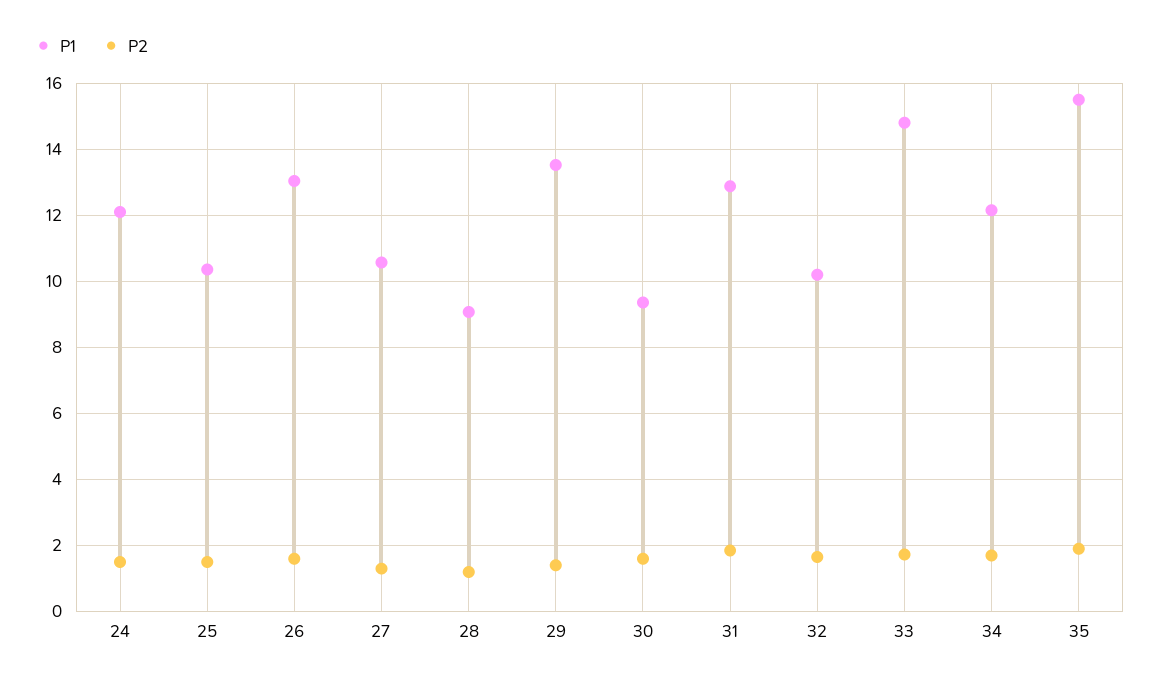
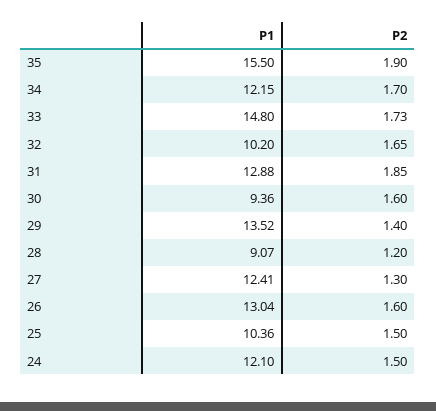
P1, 27: 10.6 -> 12.41

